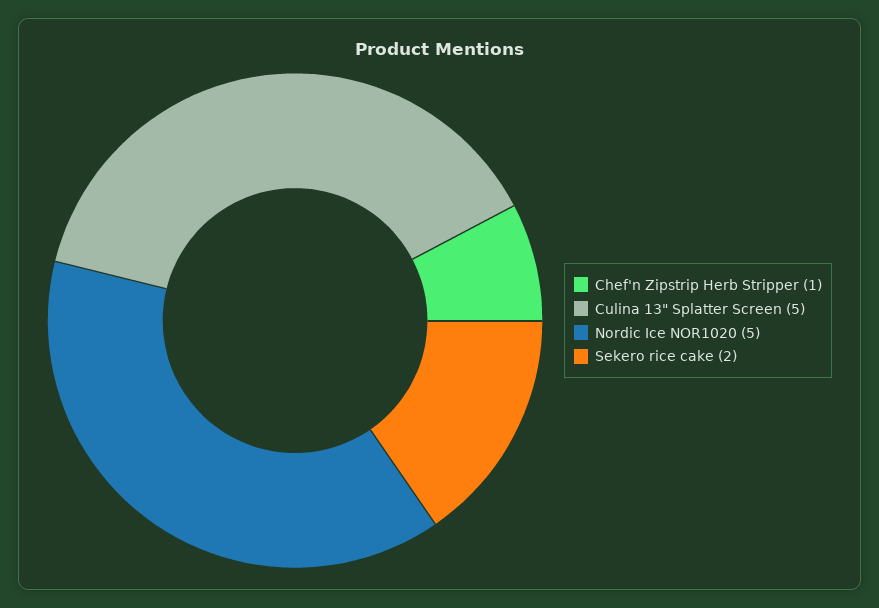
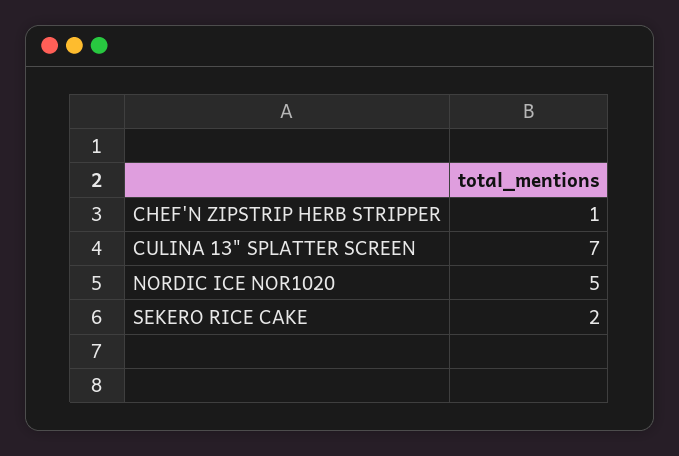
Culina 13" Splatter Screen: 5 -> 7

